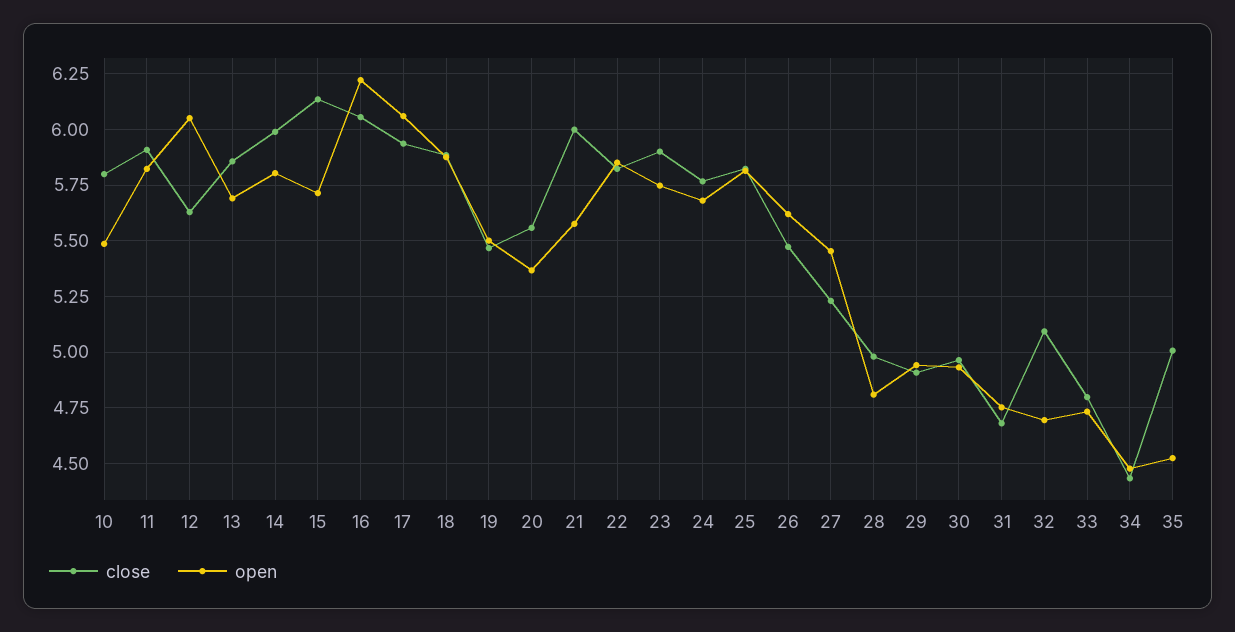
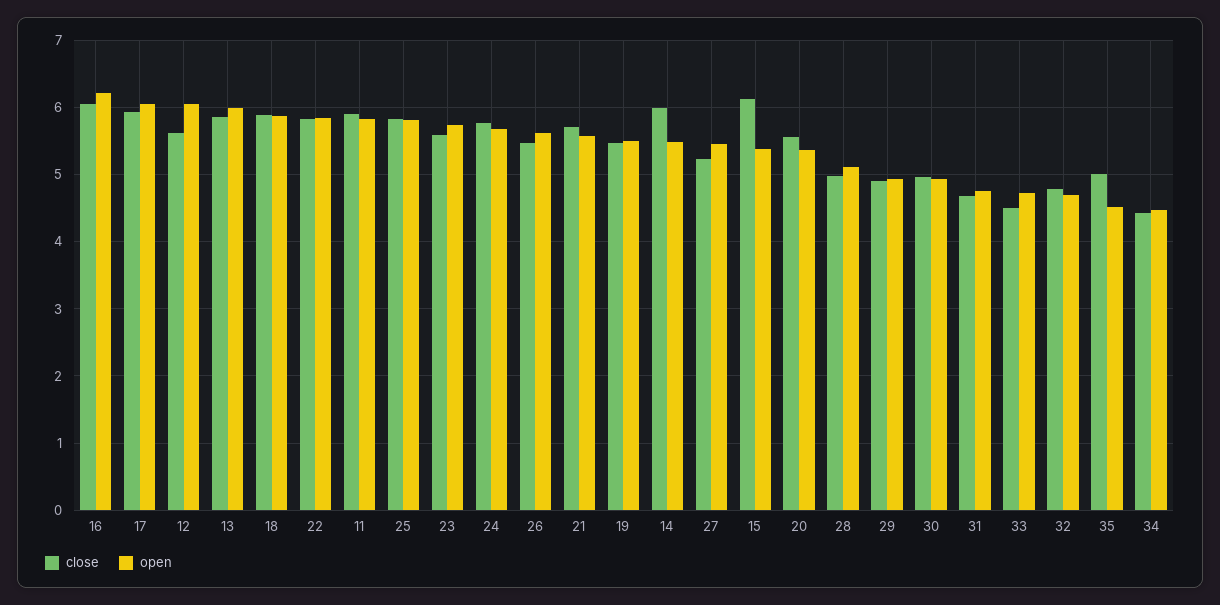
close, 10: 5.8 -> none
open, 10: 5.5 -> none
open, 13: 5.7 -> 6
open, 14: 5.8 -> 5.5
open, 15: 5.7 -> 5.4
close, 21: 6 -> 5.7
close, 23: 5.9 -> 5.6
open, 28: 4.8 -> 5.1
close, 32: 5.1 -> 4.8
close, 33: 4.8 -> 4.5

